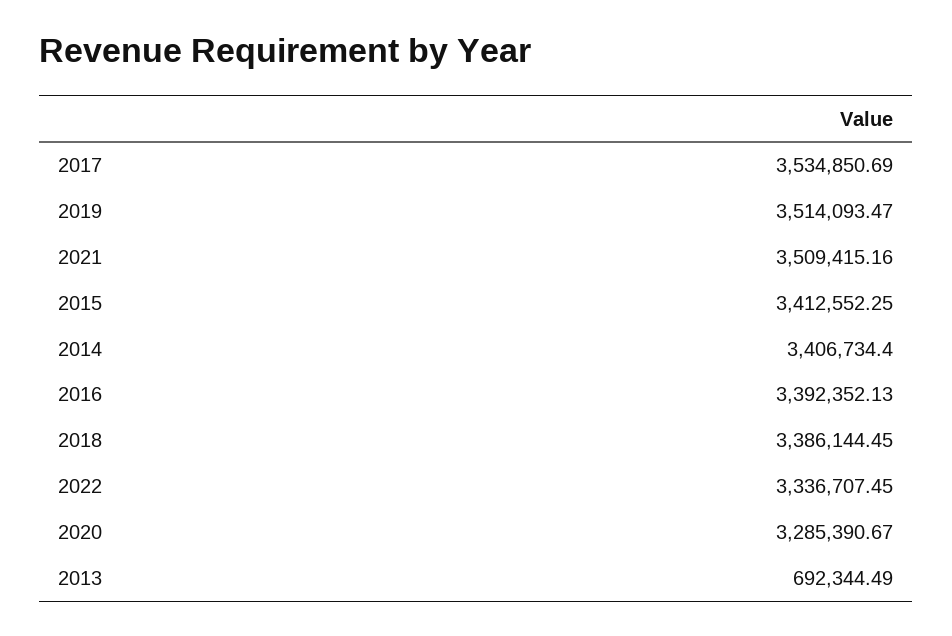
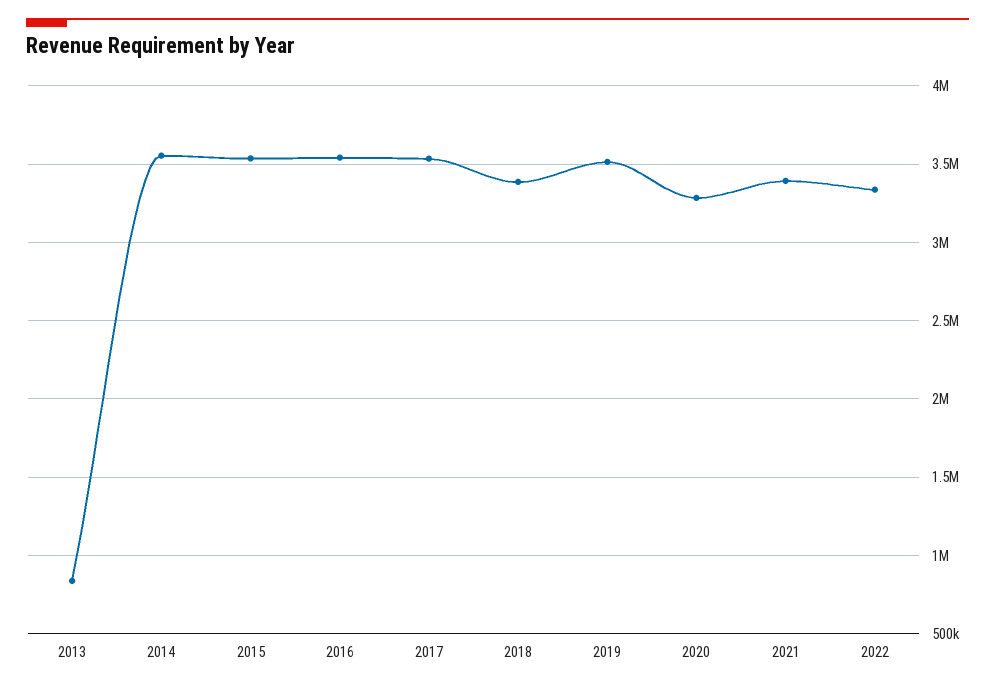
2021: 3509415.16 -> 3400000
2015: 3412552.25 -> 3550000
2014: 3406734.4 -> 3550000
2016: 3392352.13 -> 3550000
2013: 692344.49 -> 850000

